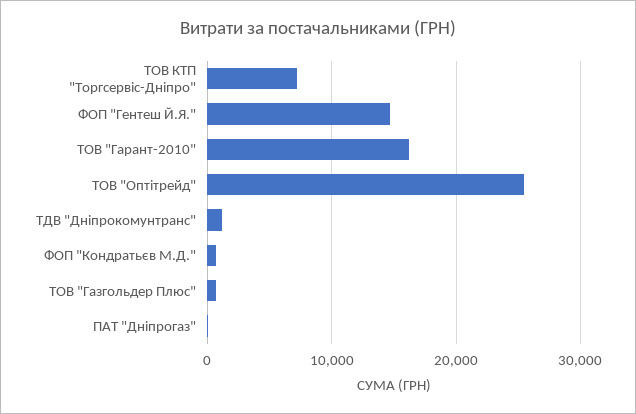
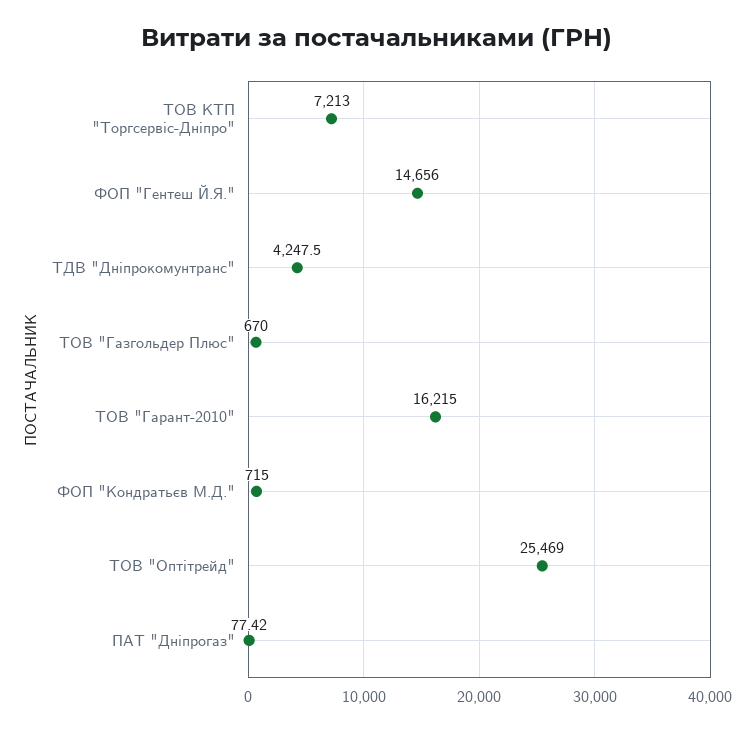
ТДВ "Дніпрокомунтранс": 1000 -> 4247.5

